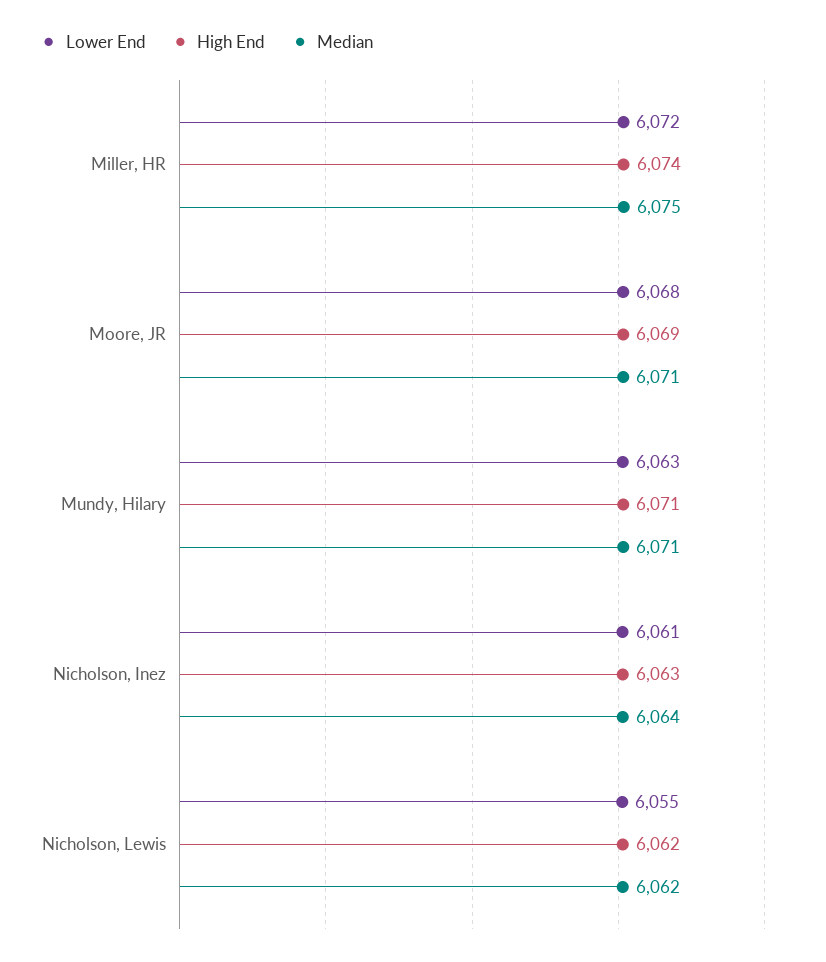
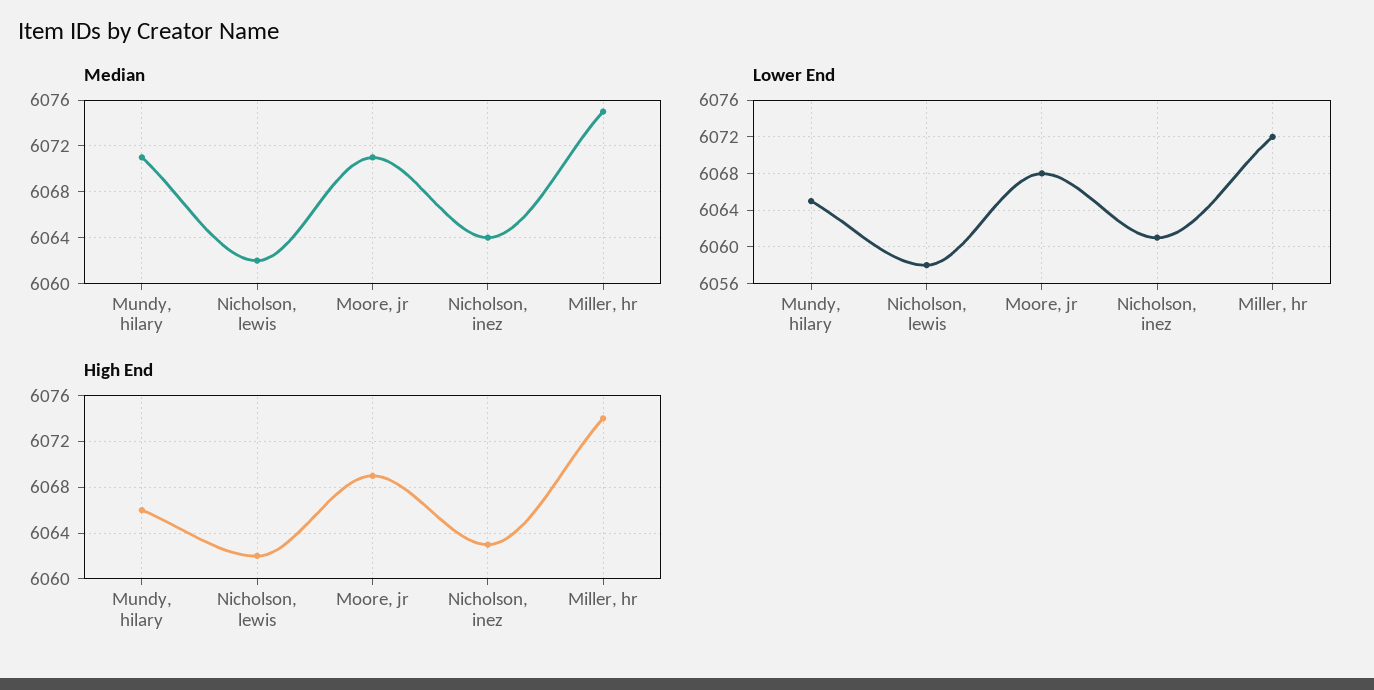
Lower End, Mundy, Hilary: 6063 -> 6065
High End, Mundy, Hilary: 6071 -> 6066
Lower End, Nicholson, Lewis: 6055 -> 6058

